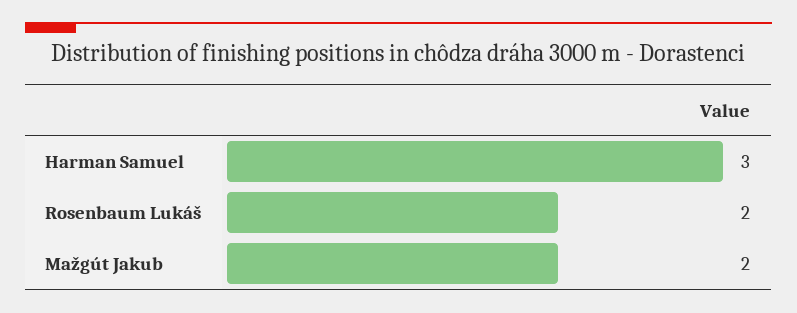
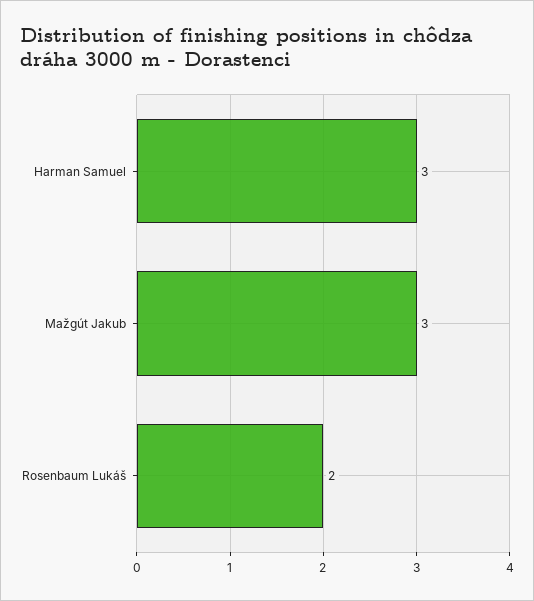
Mažgút Jakub: 2 -> 3

